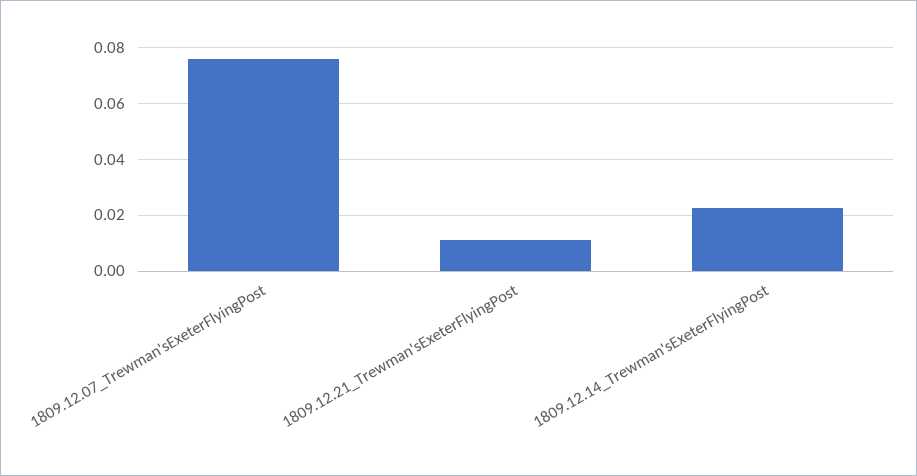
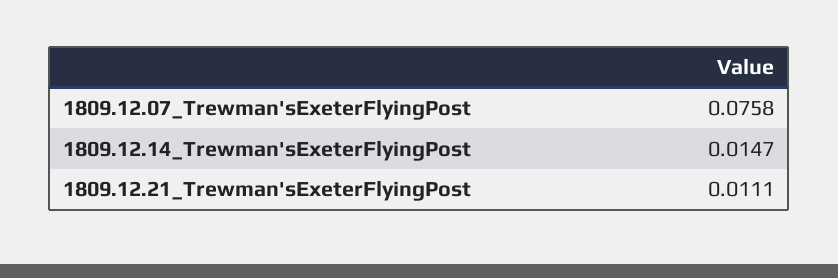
1809.12.14_Trewman'sExeterFlyingPost: 0.0225 -> 0.0147

